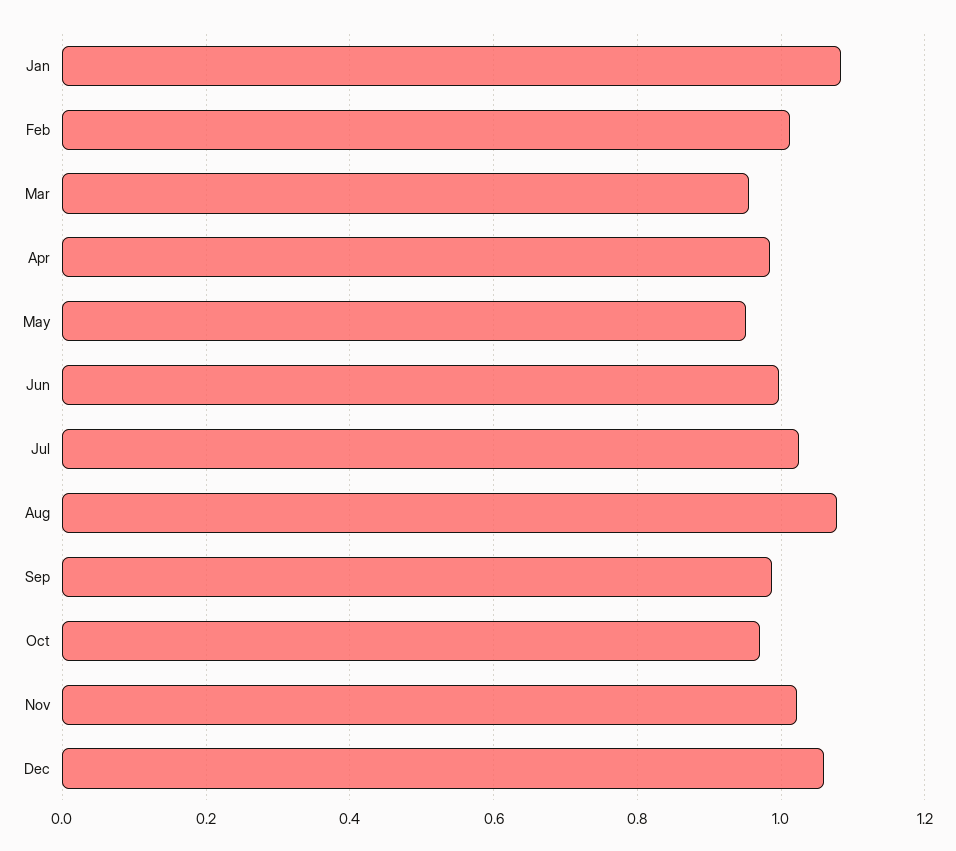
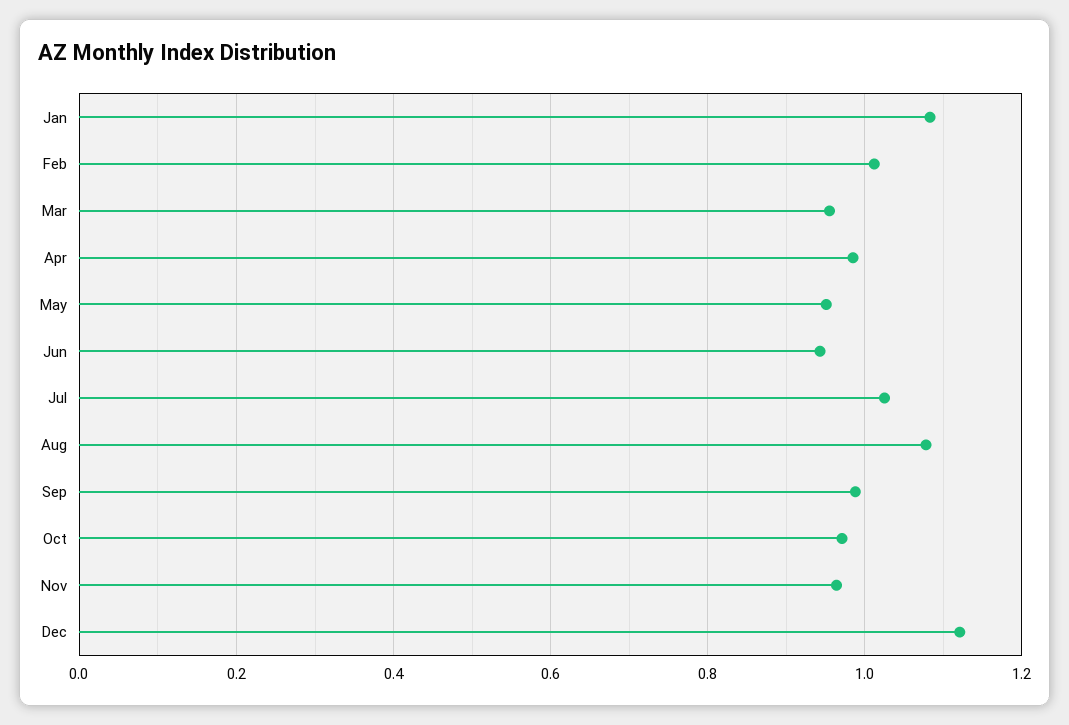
Jun: 1 -> 0.94
Nov: 1.02 -> 0.96
Dec: 1.06 -> 1.12

